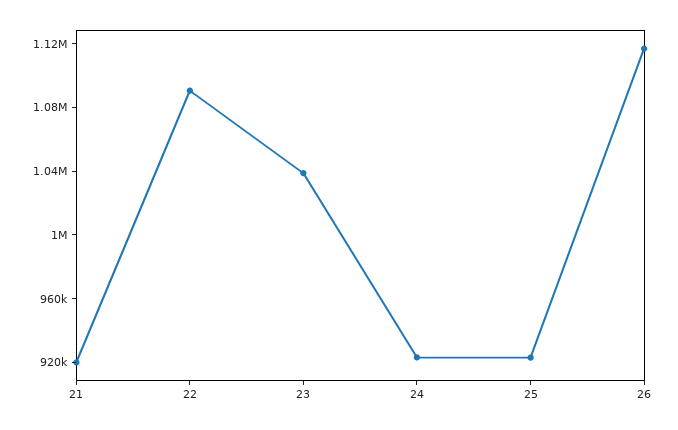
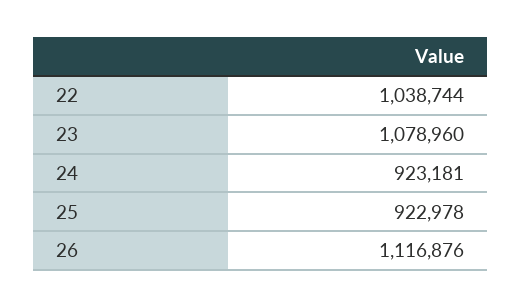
21: 920000 -> none
22: 1090000 -> 1038744
23: 1040000 -> 1078960

